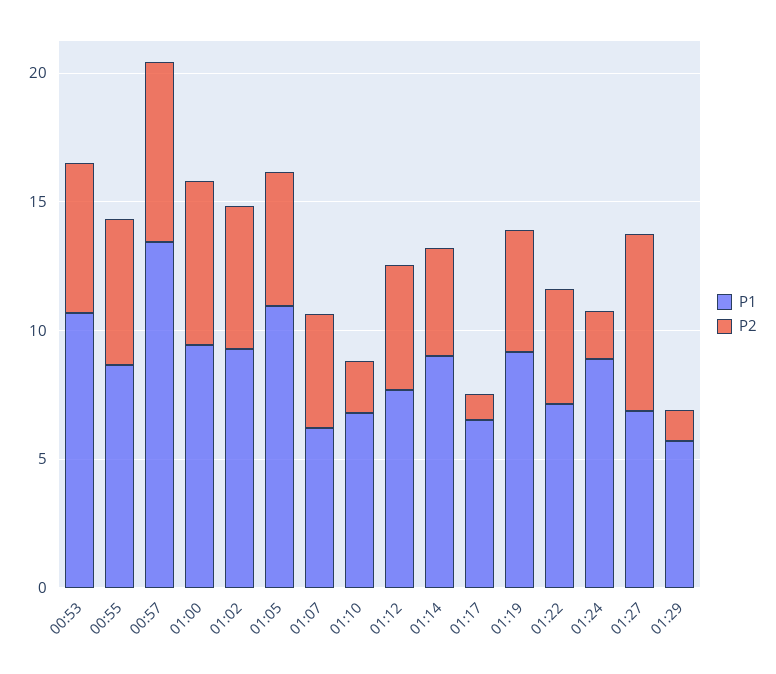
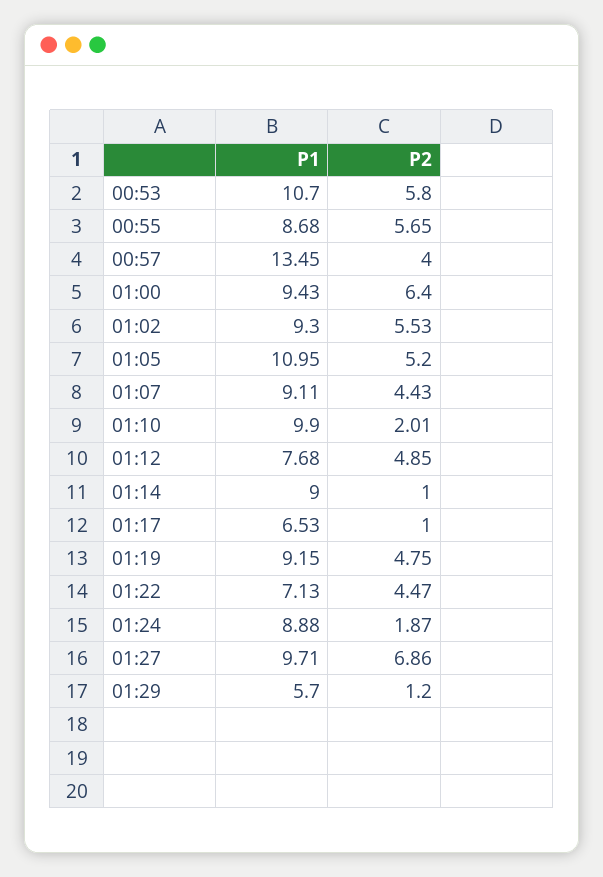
P2, 00:57: 7 -> 4
P1, 01:07: 6 -> 9.11
P1, 01:10: 7 -> 9.9
P2, 01:14: 4 -> 1
P1, 01:27: 7 -> 9.71

